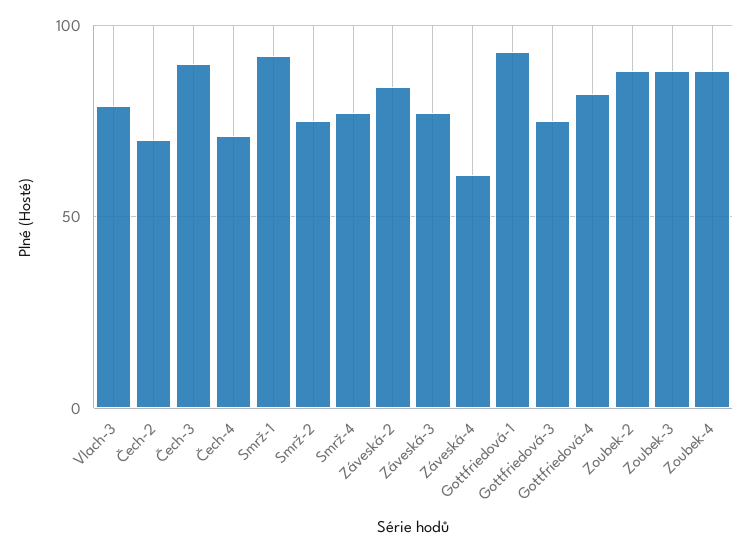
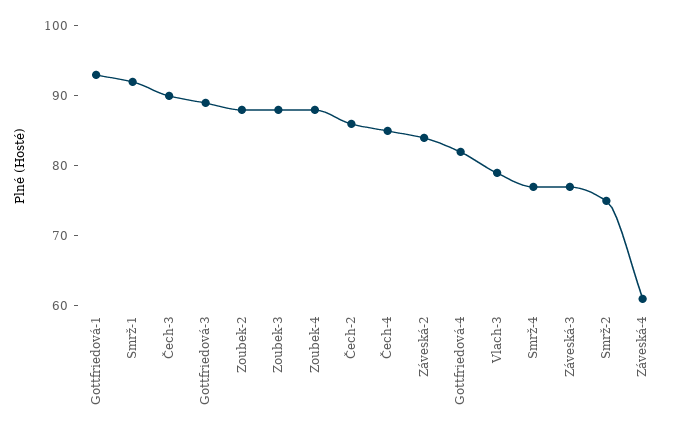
Čech-2: 70 -> 85
Čech-4: 70 -> 85
Gottfriedová-3: 75 -> 90

